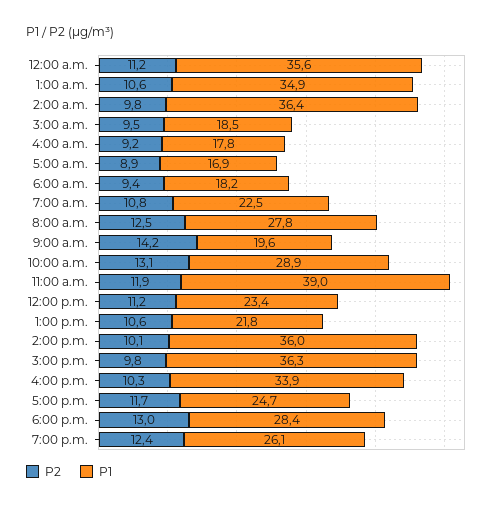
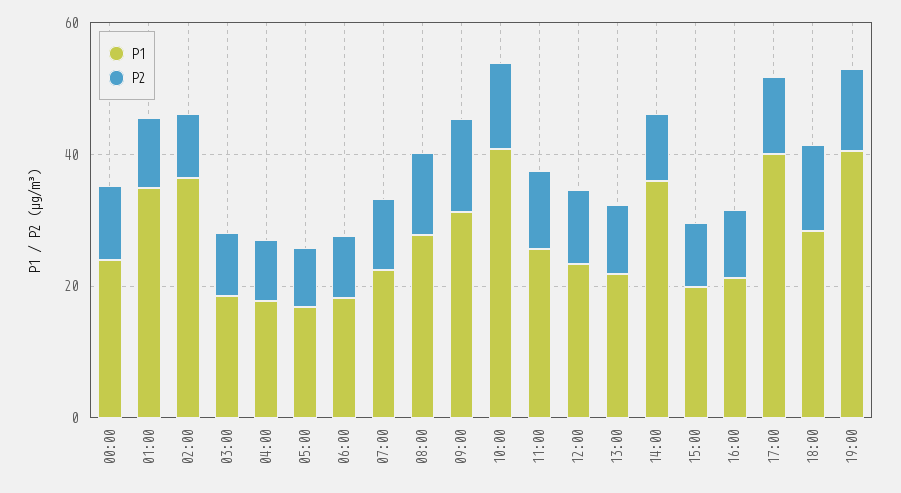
P1, 12:00 a.m.: 35.6 -> 25
P1, 9:00 a.m.: 19.6 -> 30
P1, 10:00 a.m.: 28.9 -> 40
P1, 11:00 a.m.: 39 -> 25
P1, 3:00 p.m.: 36.3 -> 20
P1, 4:00 p.m.: 33.9 -> 20
P1, 5:00 p.m.: 24.7 -> 40
P1, 7:00 p.m.: 26.1 -> 40

